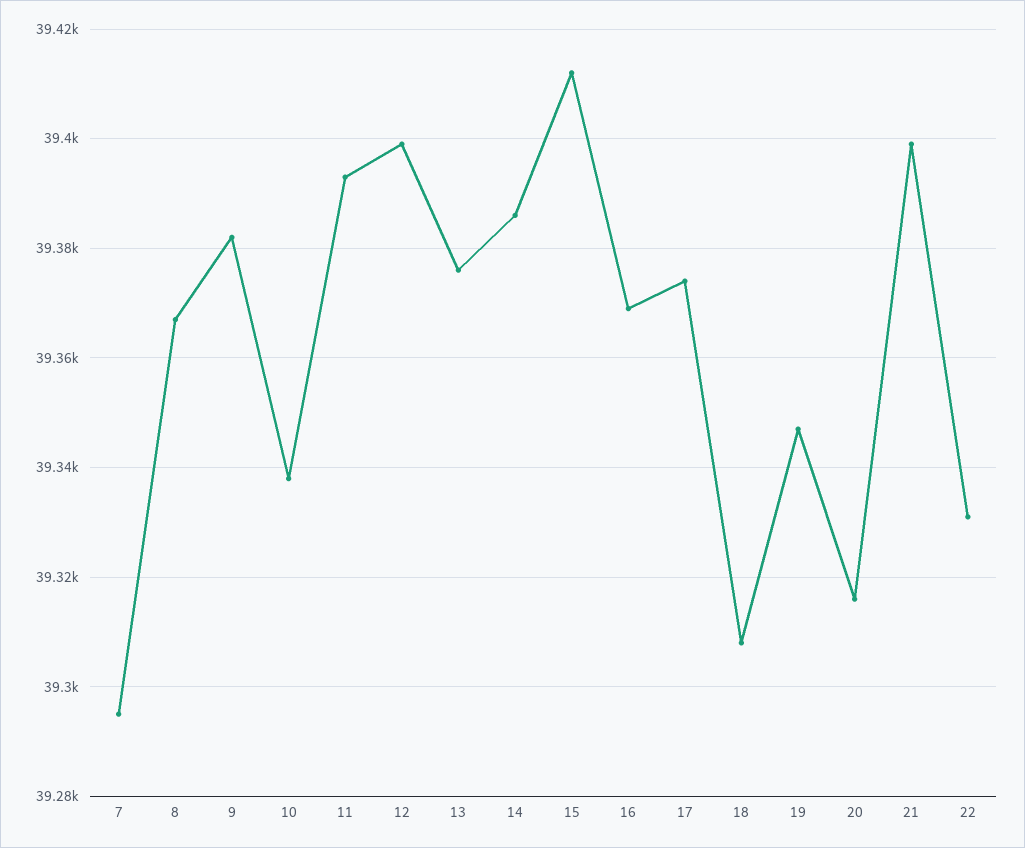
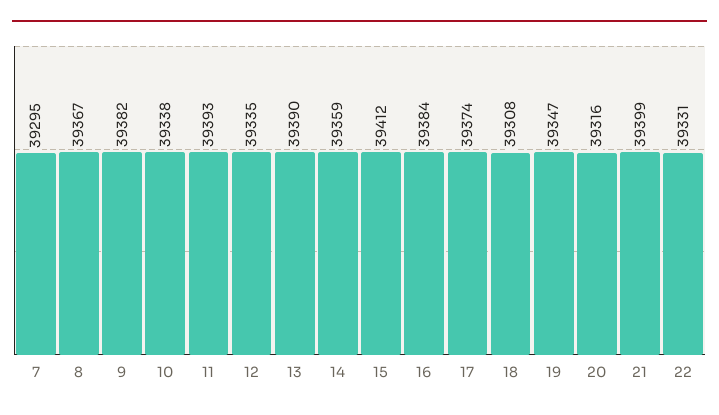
12: 39400 -> 39335
13: 39375 -> 39390
14: 39385 -> 39359
16: 39370 -> 39384

